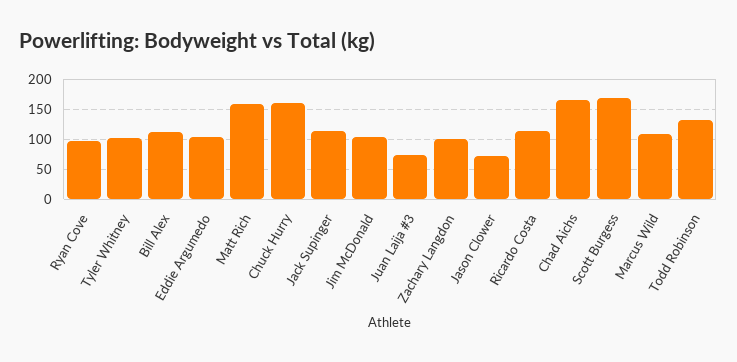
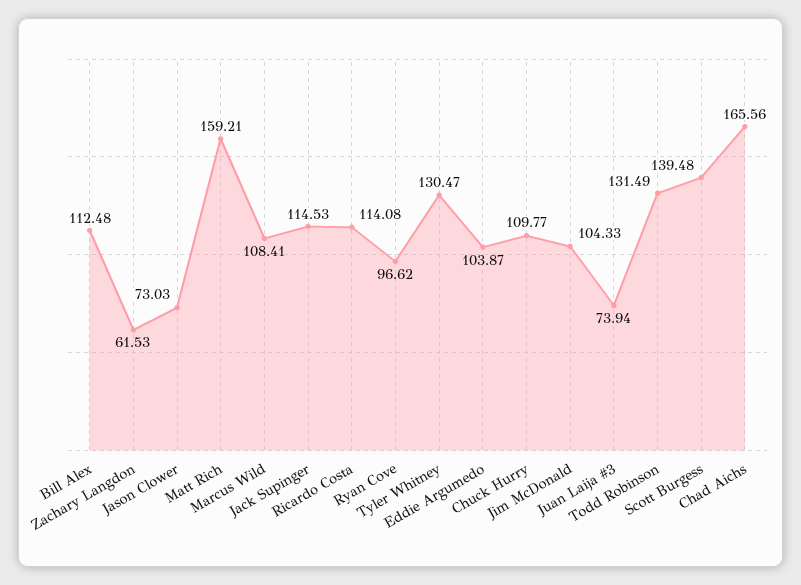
Tyler Whitney: 100 -> 130.47
Chuck Hurry: 160 -> 109.77
Zachary Langdon: 100 -> 61.53
Scott Burgess: 170 -> 139.48

